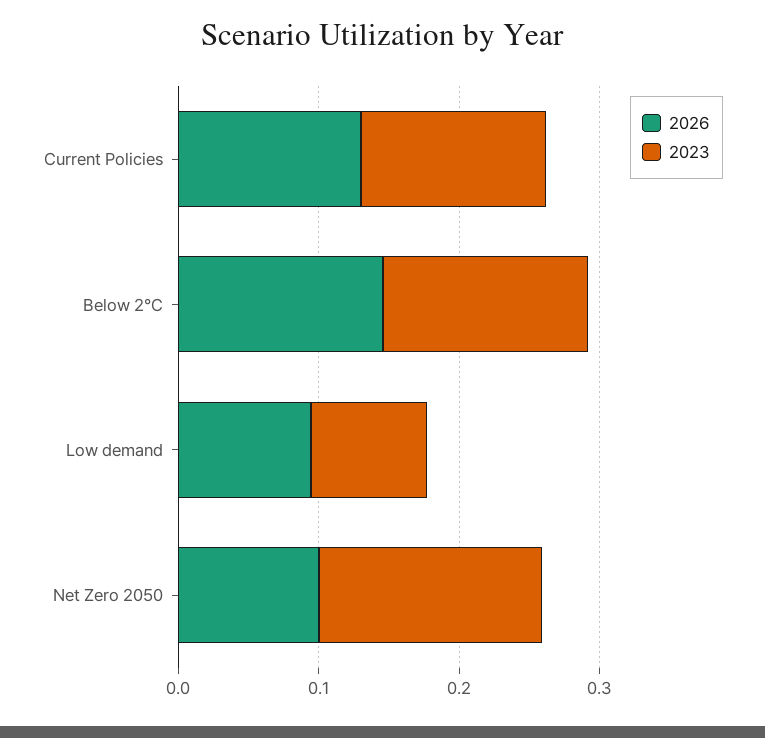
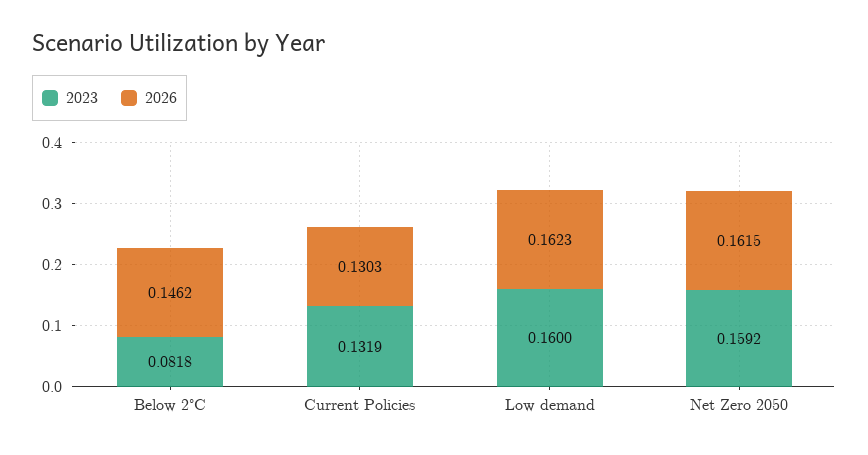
2023, Below 2°C: 0.14 -> 0.0818
2026, Low demand: 0.1 -> 0.1623
2023, Low demand: 0.08 -> 0.16
2026, Net Zero 2050: 0.1 -> 0.1615

